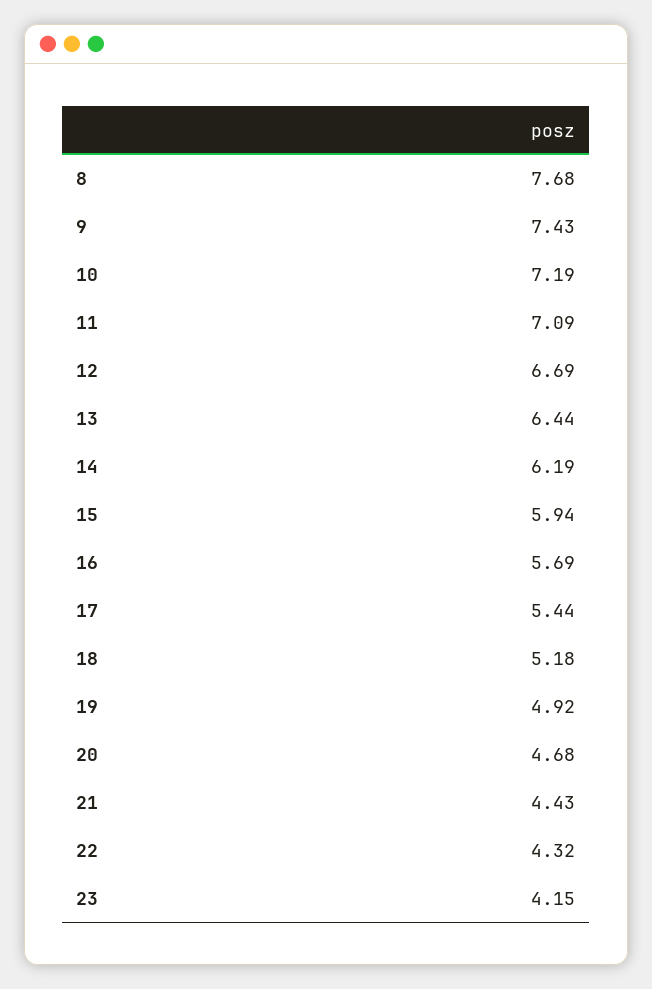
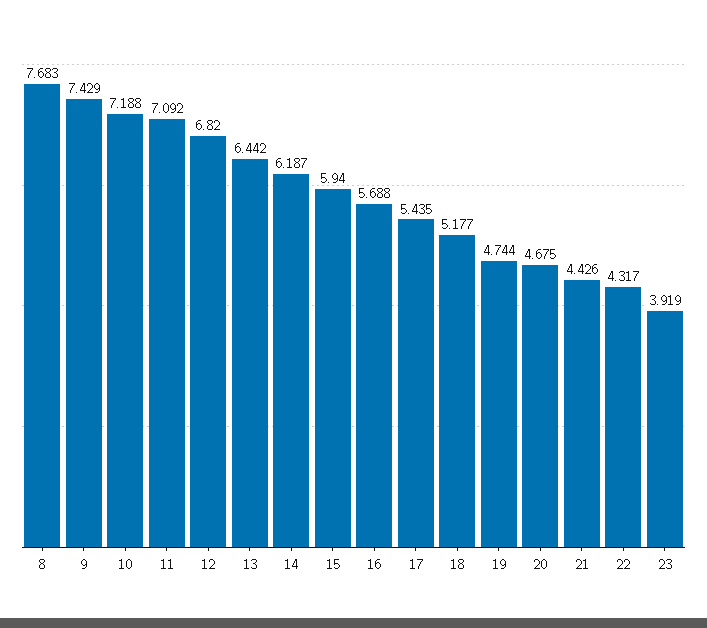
12: 6.69 -> 6.82
19: 4.92 -> 4.744
23: 4.15 -> 3.919

